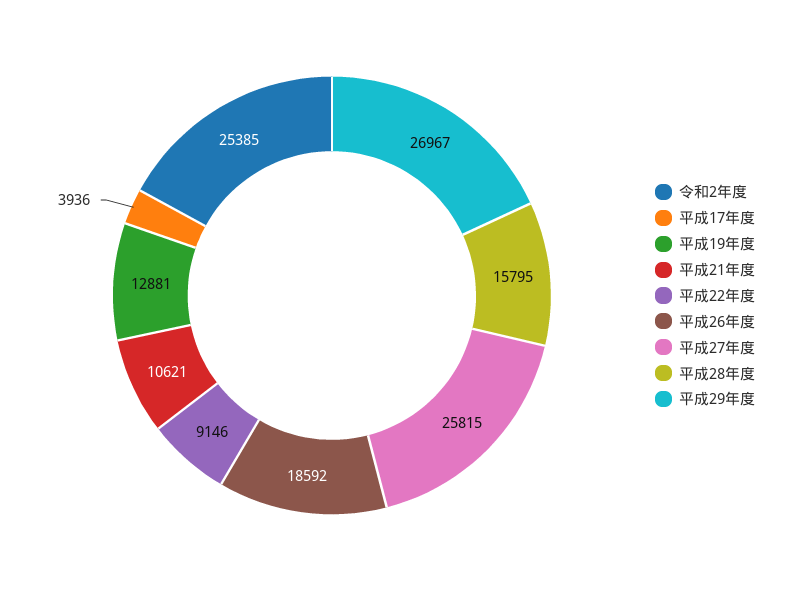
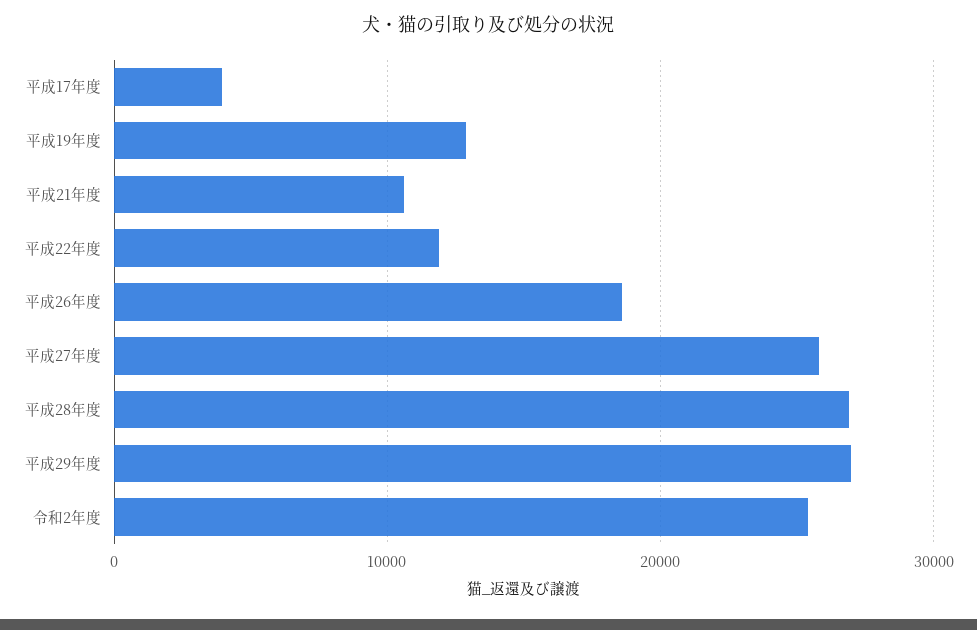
平成22年度: 9146 -> 12000
平成28年度: 15795 -> 27000

